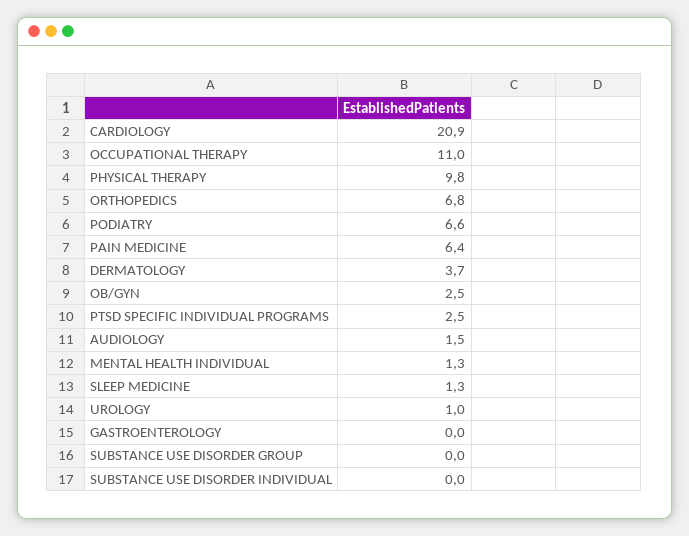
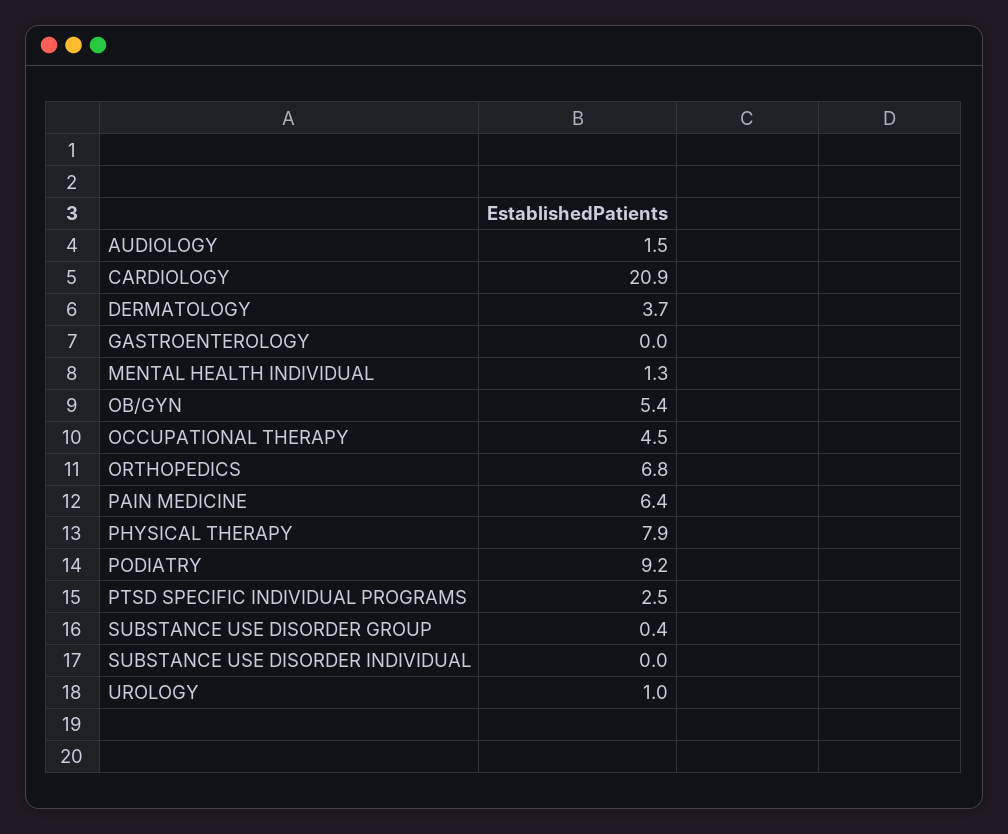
OCCUPATIONAL THERAPY: 11 -> 4.5
PHYSICAL THERAPY: 9.8 -> 7.9
PODIATRY: 6.6 -> 9.2
OB/GYN: 2.5 -> 5.4
SLEEP MEDICINE: 1.3 -> none
SUBSTANCE USE DISORDER GROUP: 0 -> 0.4

